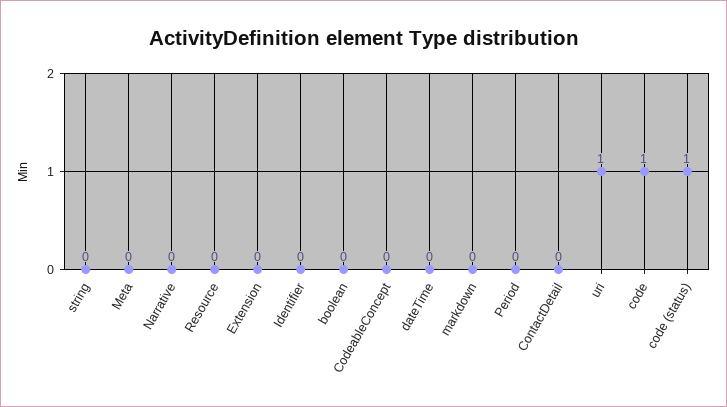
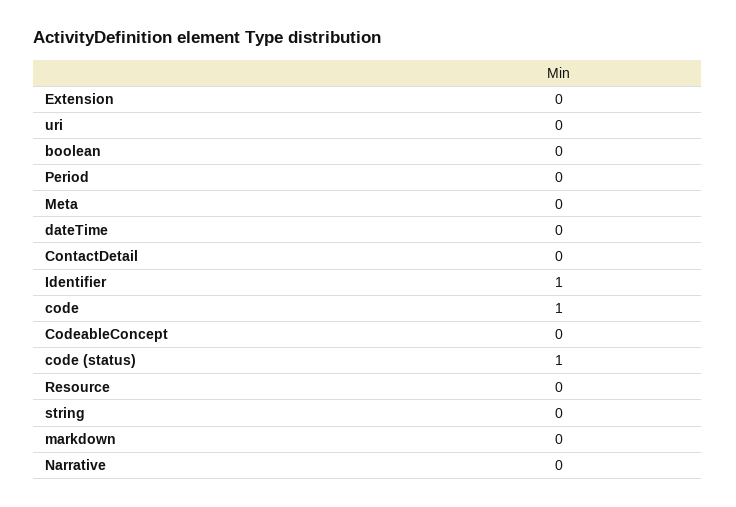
Identifier: 0 -> 1
uri: 1 -> 0

